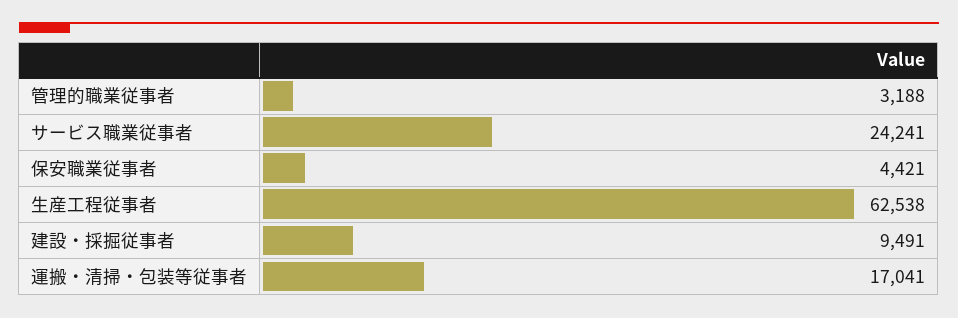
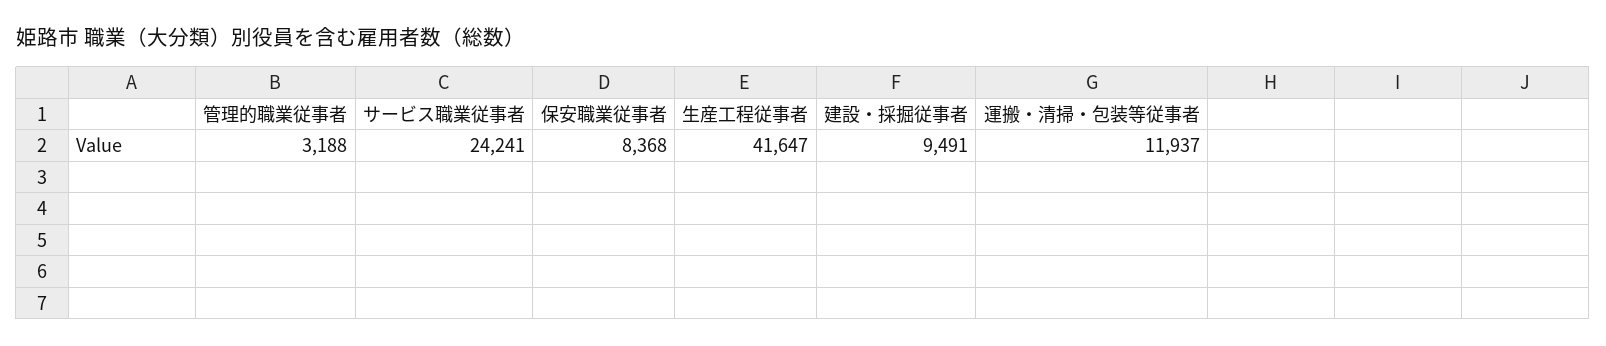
保安職業従事者: 4421 -> 8368
生産工程従事者: 62538 -> 41647
運搬・清掃・包装等従事者: 17041 -> 11937

